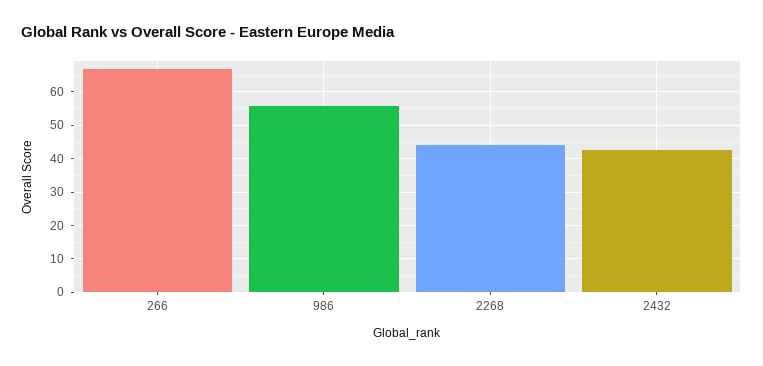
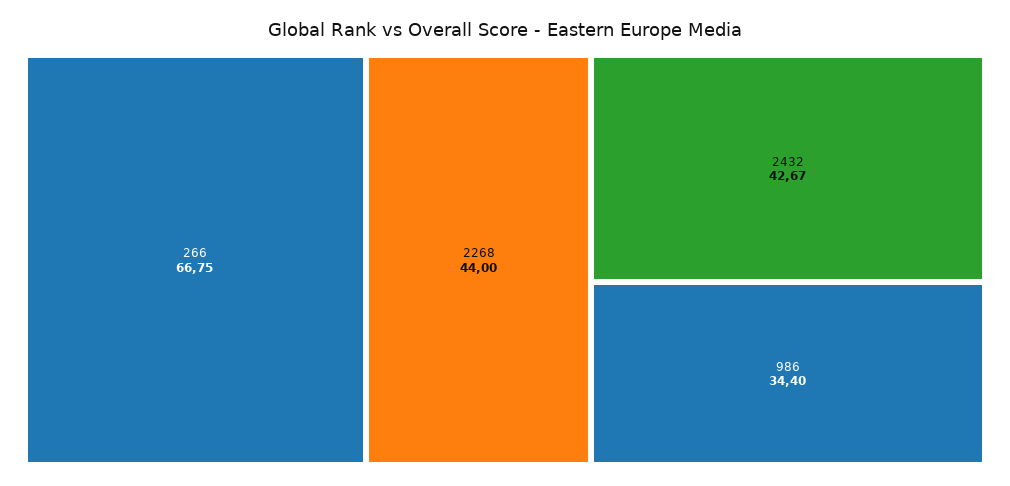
986: 56 -> 34.4

